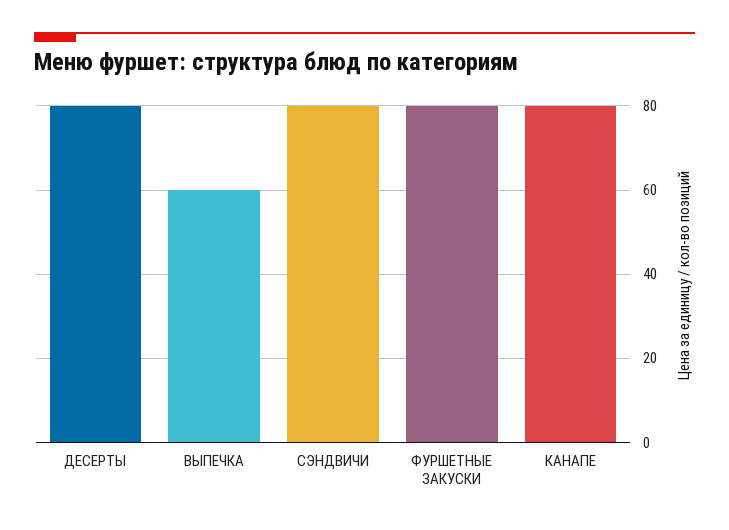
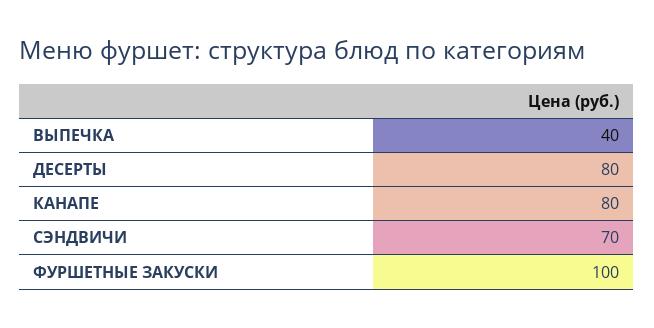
ВЫПЕЧКА: 60 -> 40
СЭНДВИЧИ: 80 -> 70
ФУРШЕТНЫЕ ЗАКУСКИ: 80 -> 100

